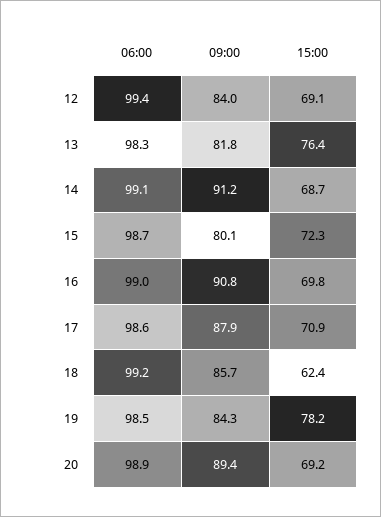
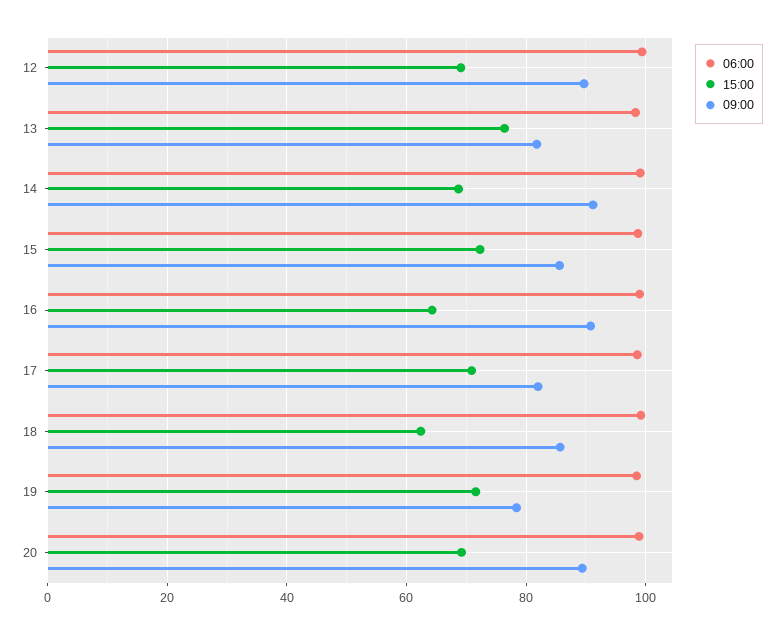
09:00, 12: 84 -> 90
09:00, 15: 80.1 -> 86
15:00, 16: 69.8 -> 64
09:00, 17: 87.9 -> 82
09:00, 19: 84.3 -> 78
15:00, 19: 78.2 -> 72

